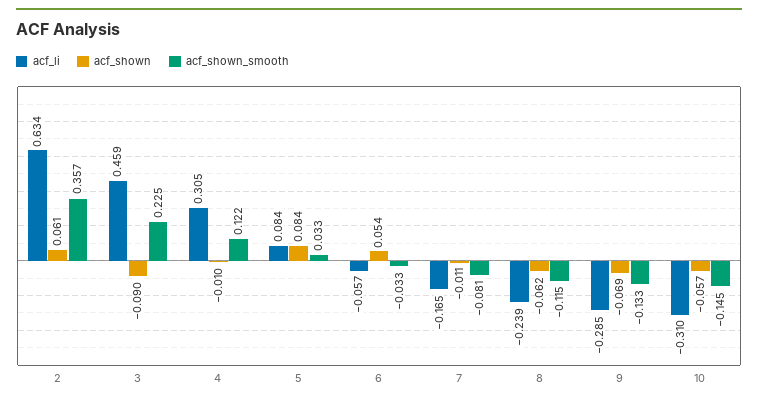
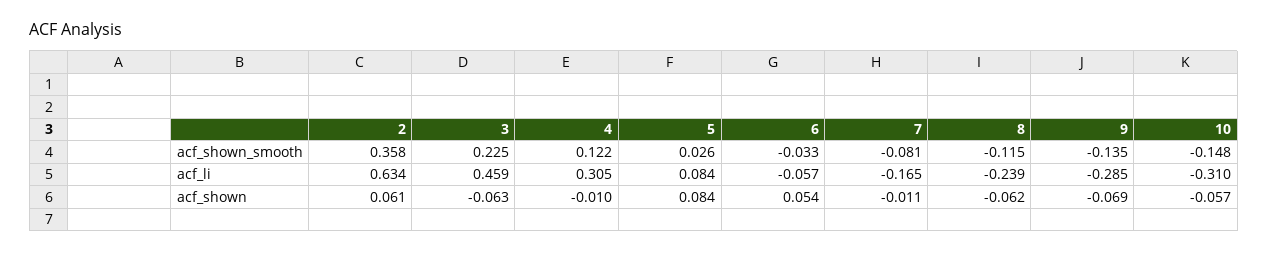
acf_shown_smooth, 2: 0.357 -> 0.358
acf_shown, 3: -0.09 -> -0.063
acf_shown_smooth, 5: 0.033 -> 0.026
acf_shown_smooth, 9: -0.133 -> -0.135
acf_shown_smooth, 10: -0.145 -> -0.148

